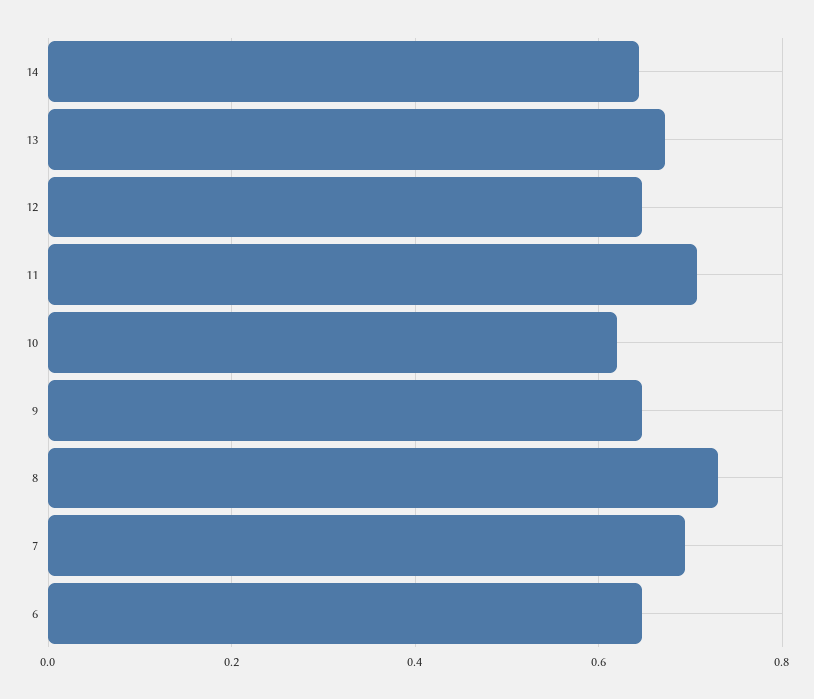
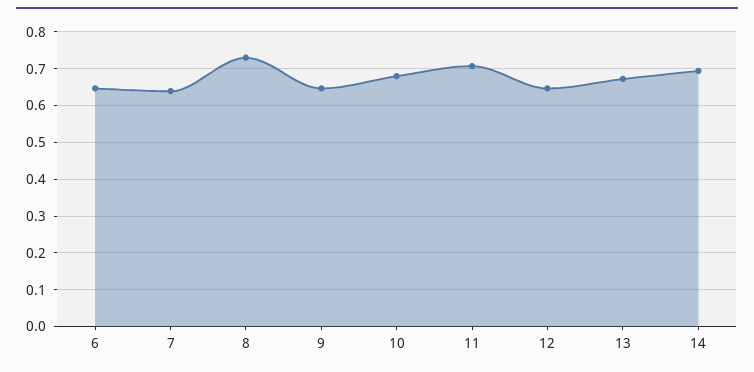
14: 0.64 -> 0.7
10: 0.62 -> 0.68
7: 0.7 -> 0.64

